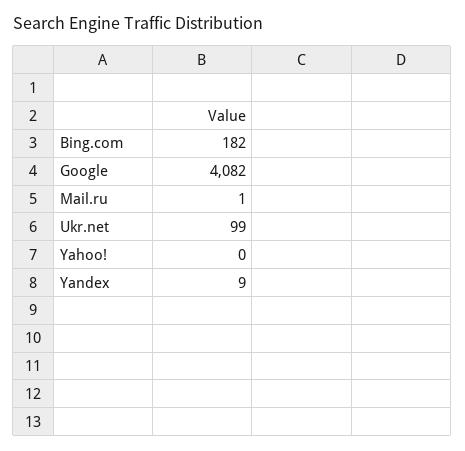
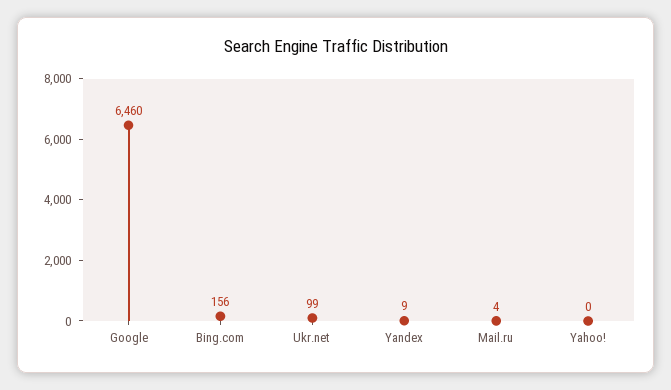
Bing.com: 182 -> 156
Google: 4082 -> 6460
Mail.ru: 1 -> 4

